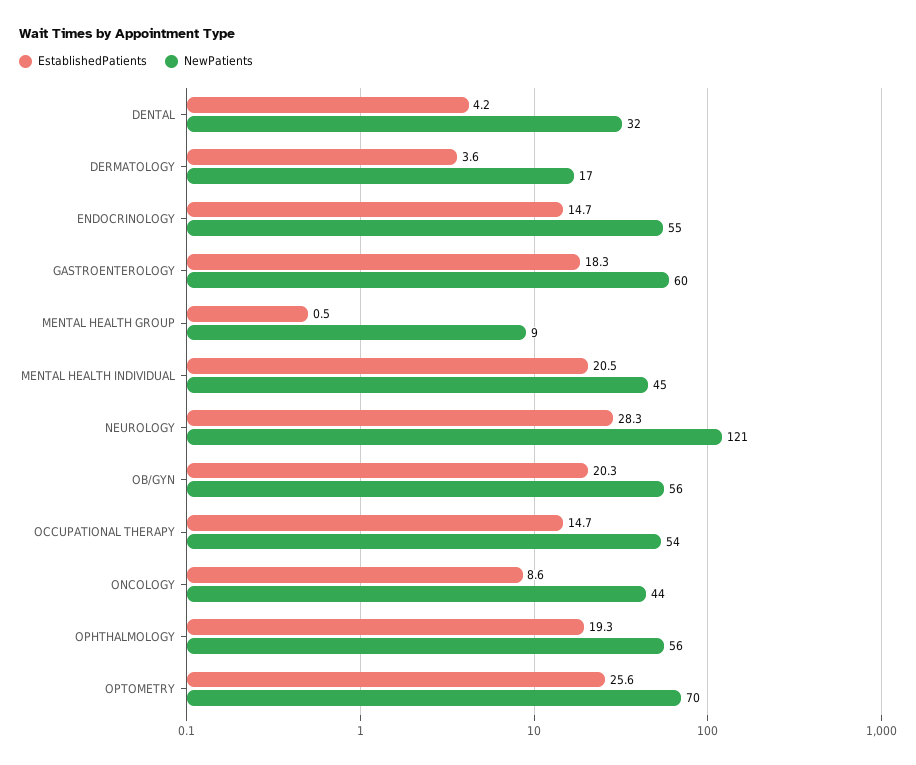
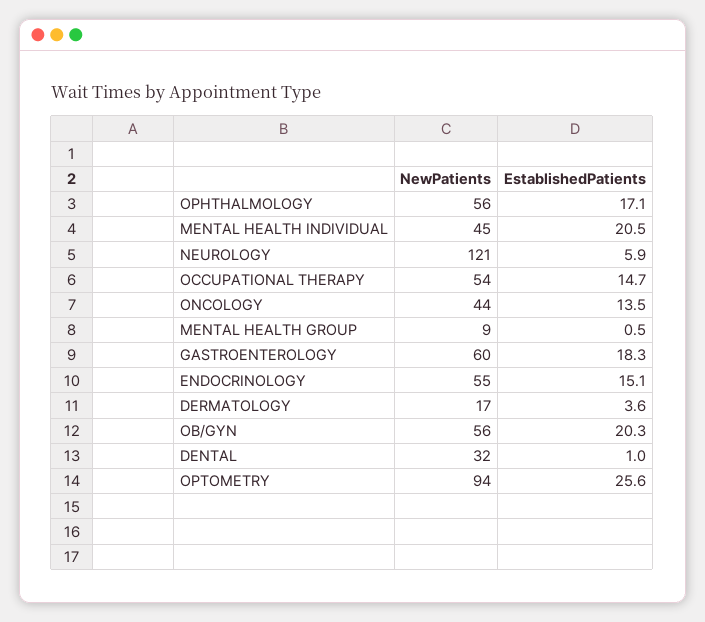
EstablishedPatients, DENTAL: 4.2 -> 1
EstablishedPatients, ENDOCRINOLOGY: 14.7 -> 15.1
EstablishedPatients, NEUROLOGY: 28.3 -> 5.9
EstablishedPatients, ONCOLOGY: 8.6 -> 13.5
EstablishedPatients, OPHTHALMOLOGY: 19.3 -> 17.1
NewPatients, OPTOMETRY: 70 -> 94

